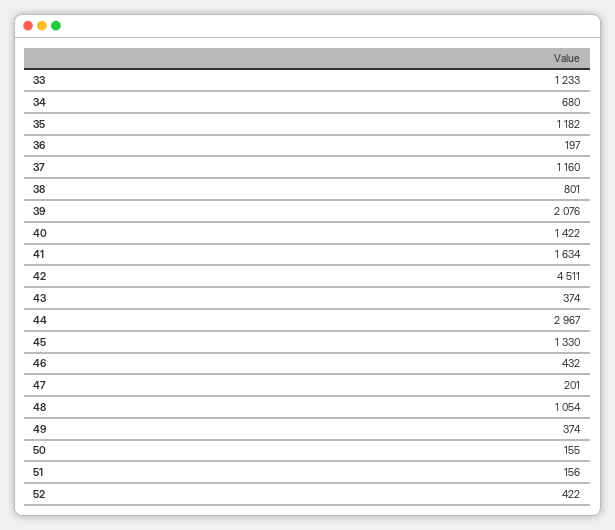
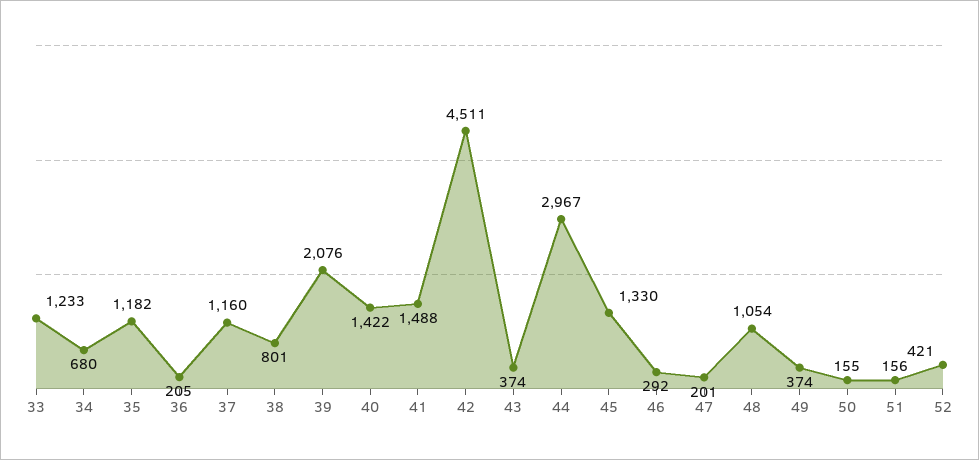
36: 197 -> 205
41: 1634 -> 1488
46: 432 -> 292
52: 422 -> 421

